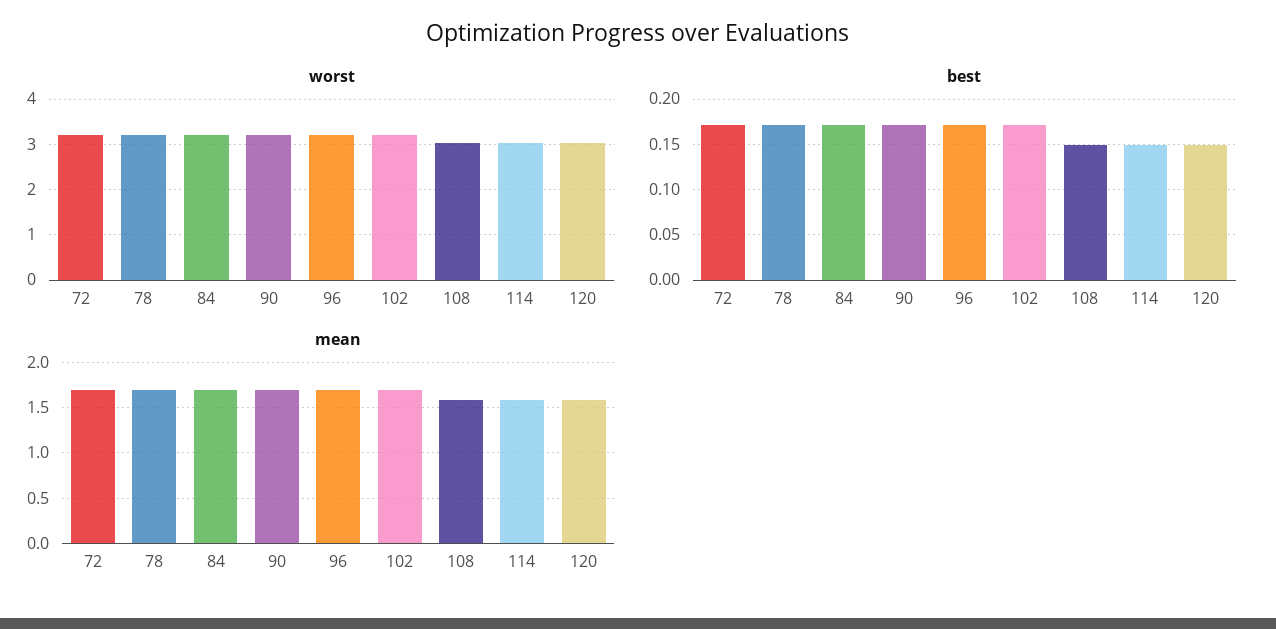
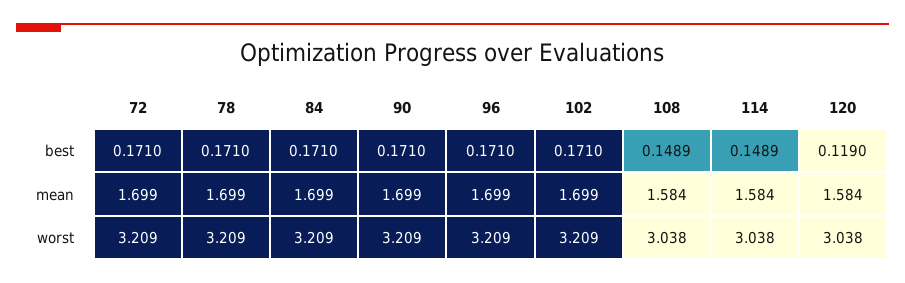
best, 120: 0.15 -> 0.119

